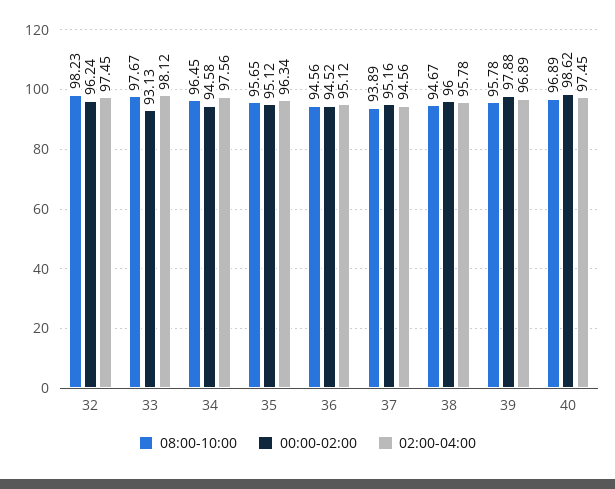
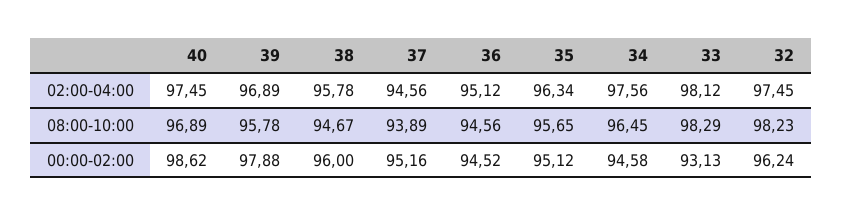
08:00-10:00, 33: 97.67 -> 98.29

